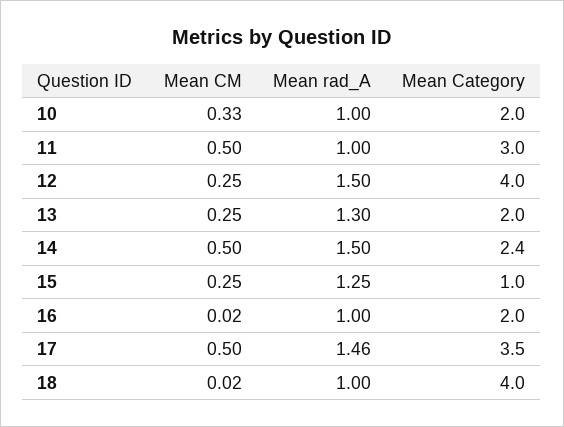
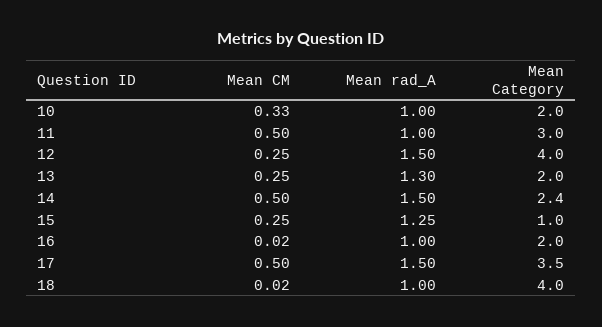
Mean rad_A, 17: 1.46 -> 1.5

